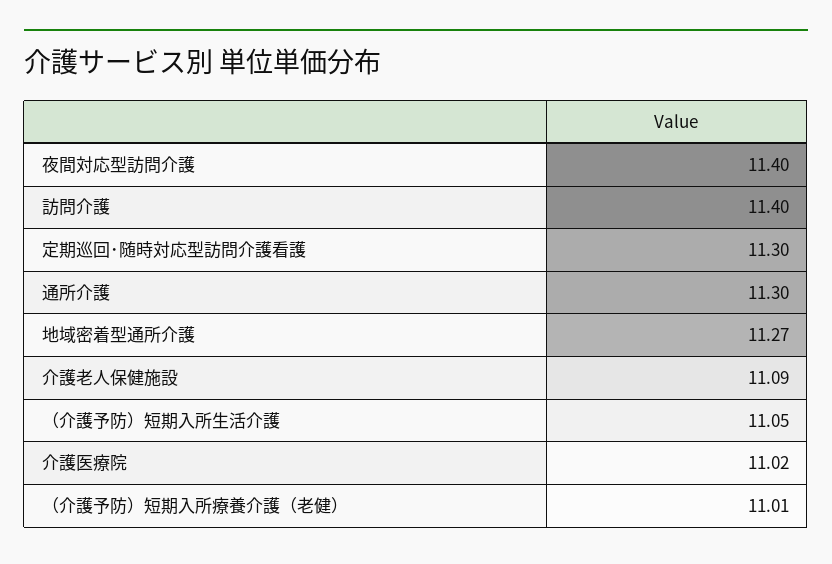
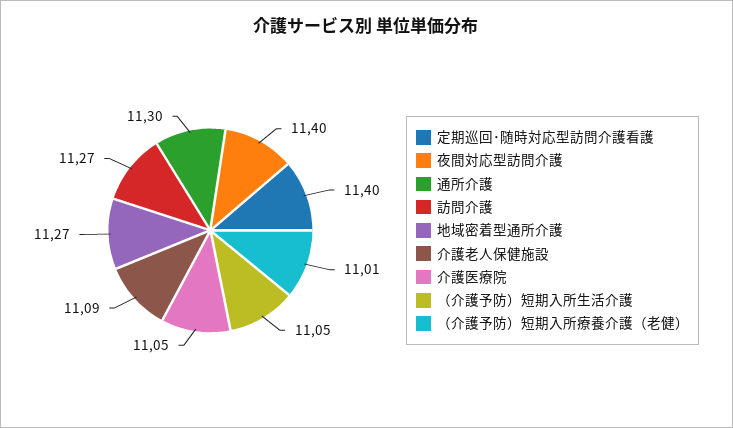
訪問介護: 11.4 -> 11.27
定期巡回･随時対応型訪問介護看護: 11.3 -> 11.4
介護医療院: 11.02 -> 11.05

